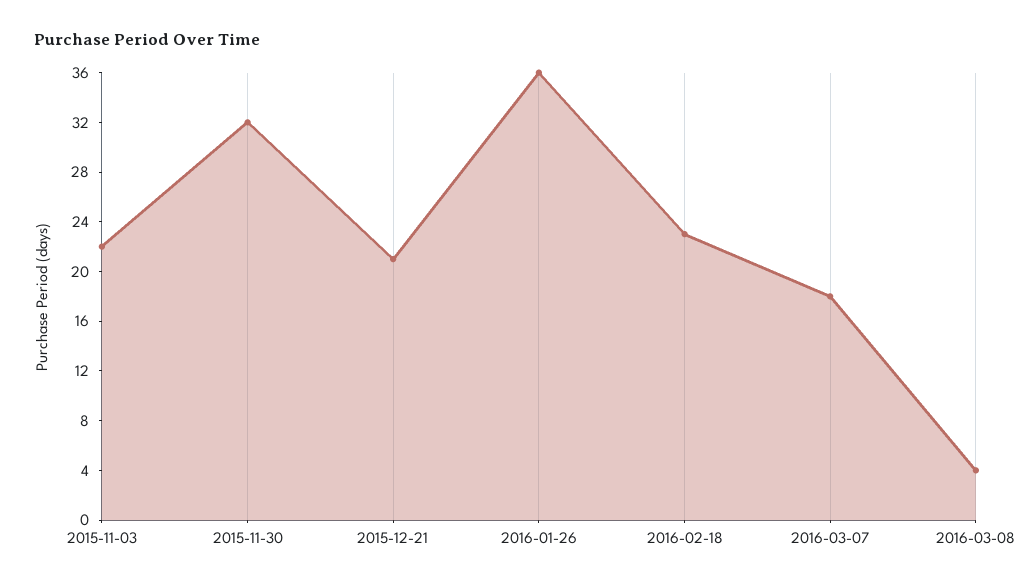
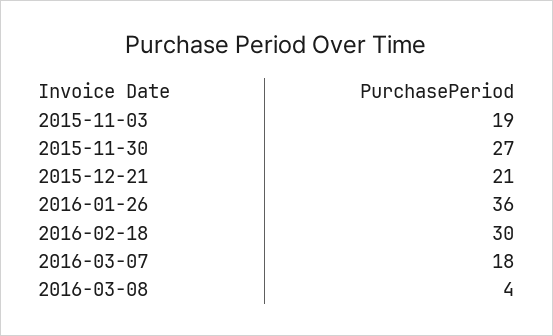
2015-11-03: 22 -> 19
2015-11-30: 32 -> 27
2016-02-18: 23 -> 30

